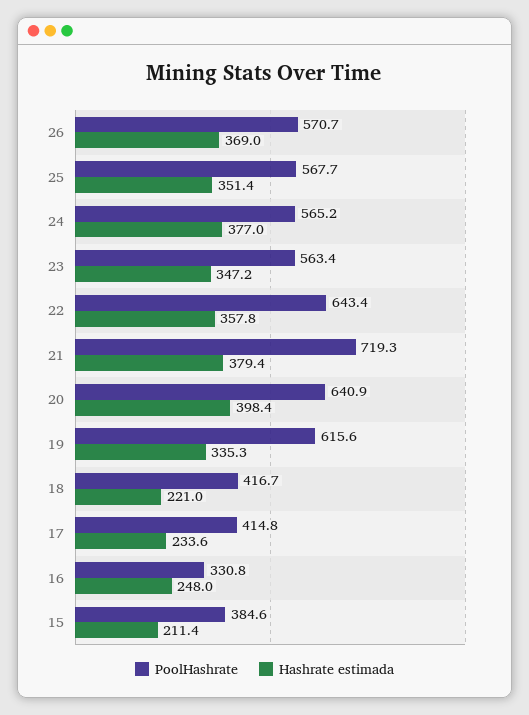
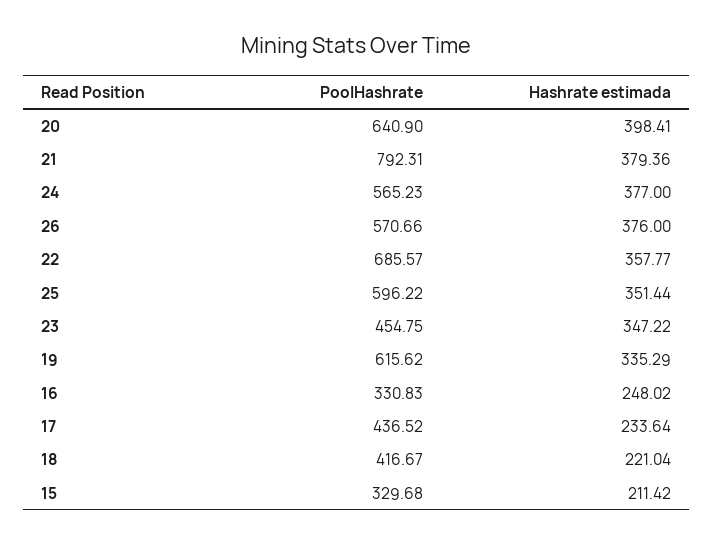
Hashrate estimada, 26: 369 -> 376
PoolHashrate, 25: 567.7 -> 596.22
PoolHashrate, 23: 563.4 -> 454.75
PoolHashrate, 22: 643.4 -> 685.57
PoolHashrate, 21: 719.3 -> 792.31
PoolHashrate, 17: 414.8 -> 436.52
PoolHashrate, 15: 384.6 -> 329.68

